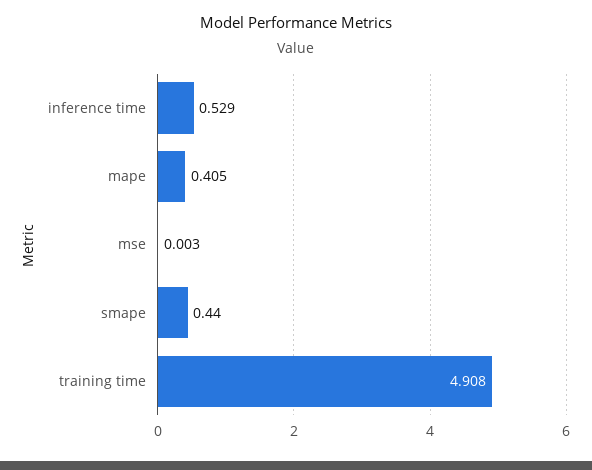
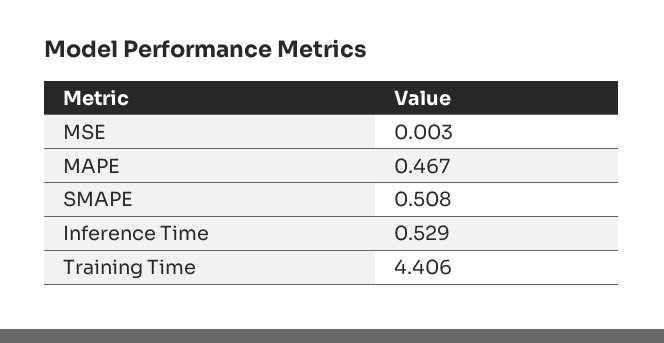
mape: 0.405 -> 0.467
smape: 0.44 -> 0.508
training time: 4.908 -> 4.406

